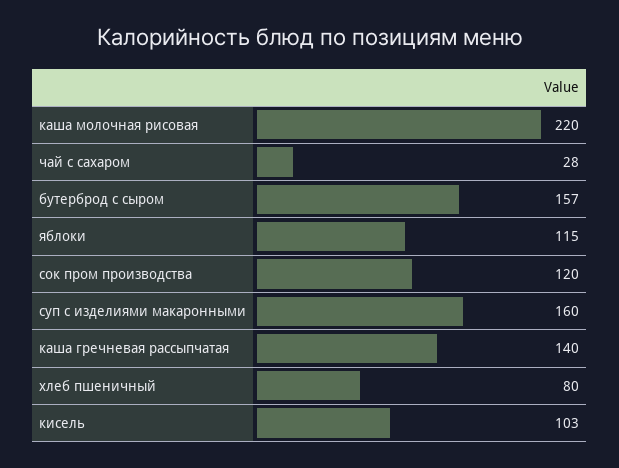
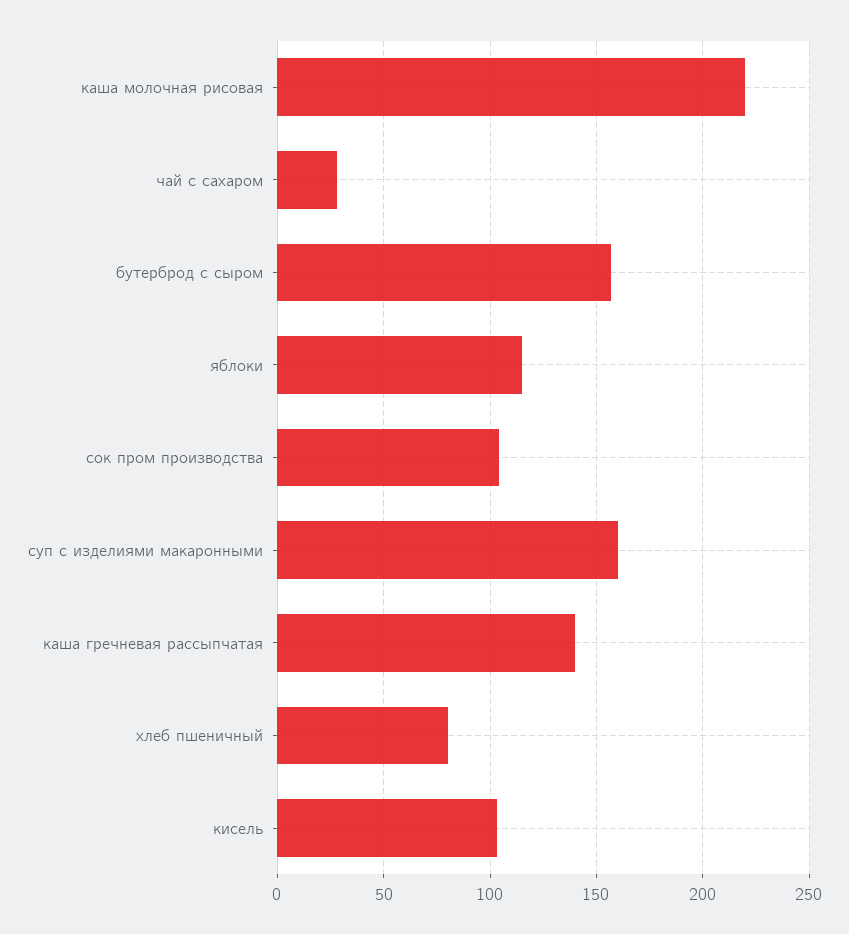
сок пром производства: 120 -> 105

